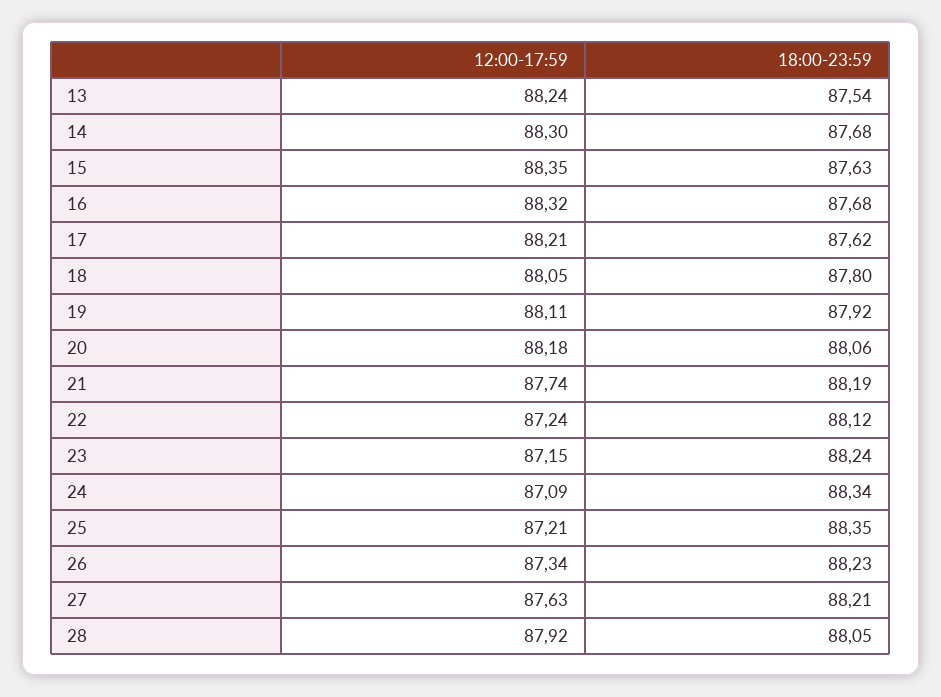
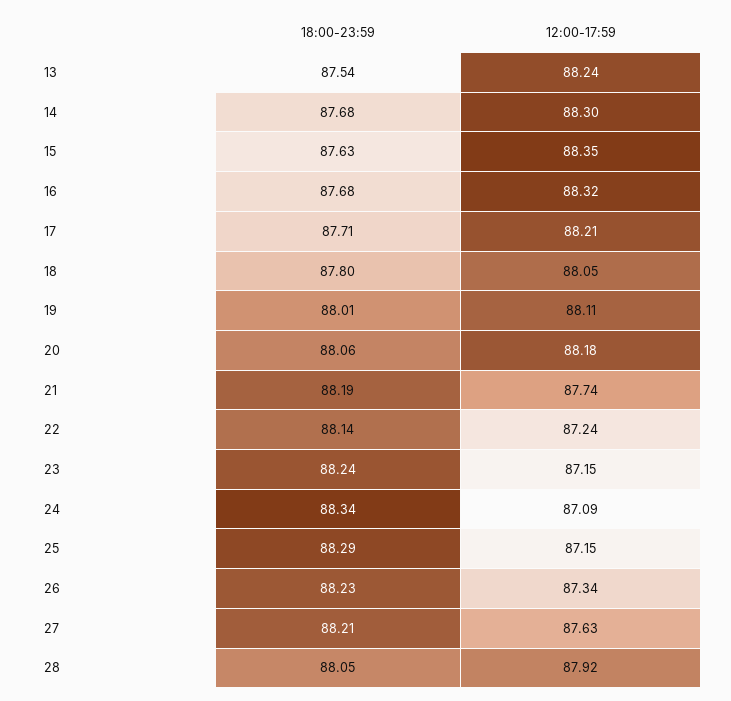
18:00-23:59, 17: 87.62 -> 87.71
18:00-23:59, 19: 87.92 -> 88.01
18:00-23:59, 22: 88.12 -> 88.14
12:00-17:59, 25: 87.21 -> 87.15
18:00-23:59, 25: 88.35 -> 88.29

